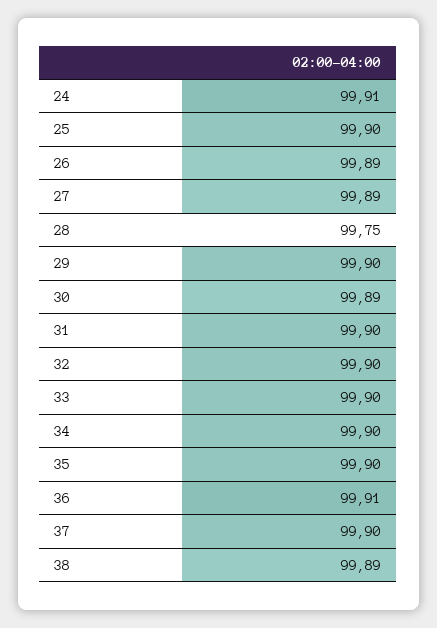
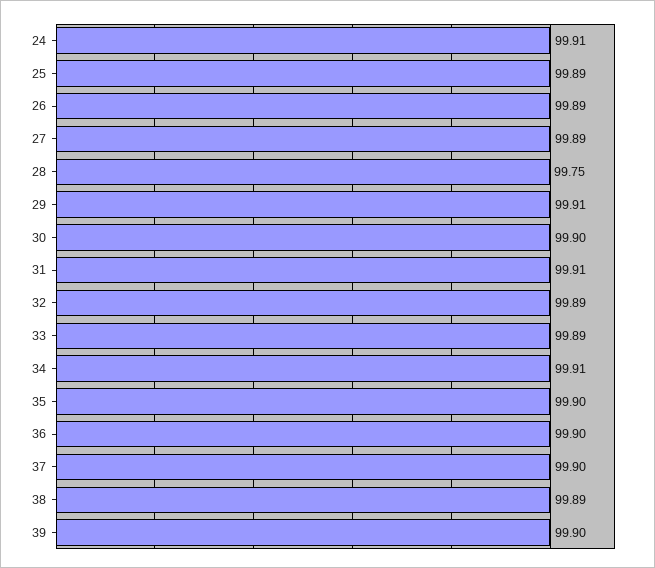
25: 99.9 -> 99.89
29: 99.9 -> 99.91
30: 99.89 -> 99.9
31: 99.9 -> 99.91
32: 99.9 -> 99.89
33: 99.9 -> 99.89
34: 99.9 -> 99.91
36: 99.91 -> 99.9
39: none -> 99.9

